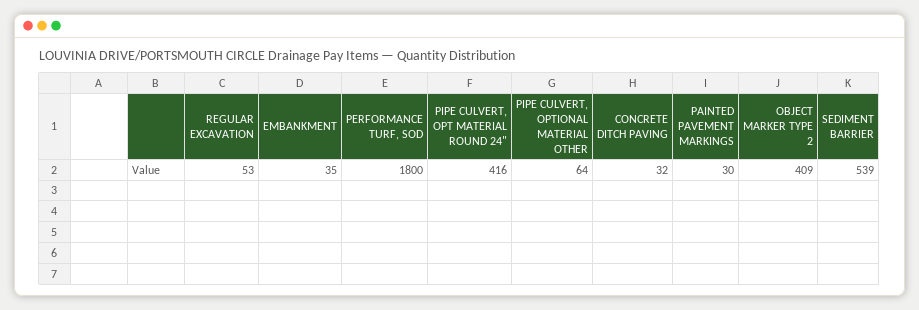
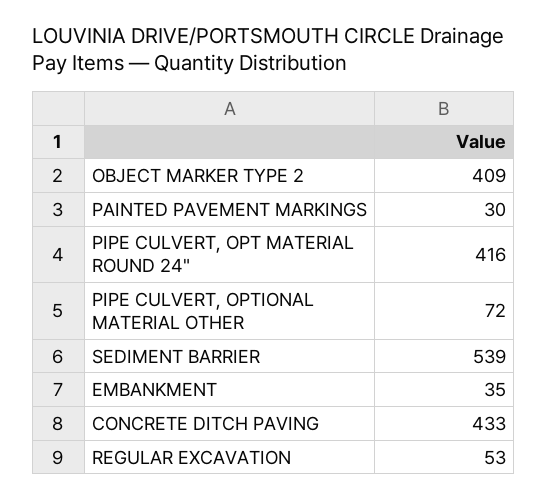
PERFORMANCE TURF, SOD: 1800 -> none
PIPE CULVERT, OPTIONAL MATERIAL OTHER: 64 -> 72
CONCRETE DITCH PAVING: 32 -> 433

